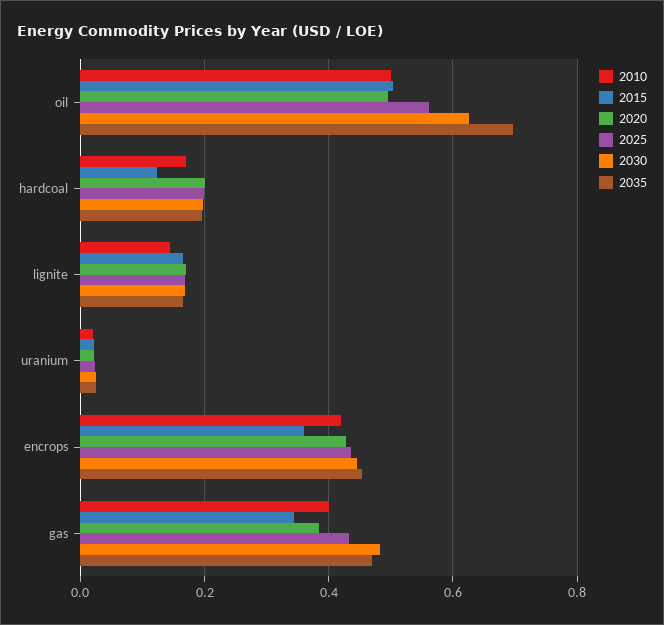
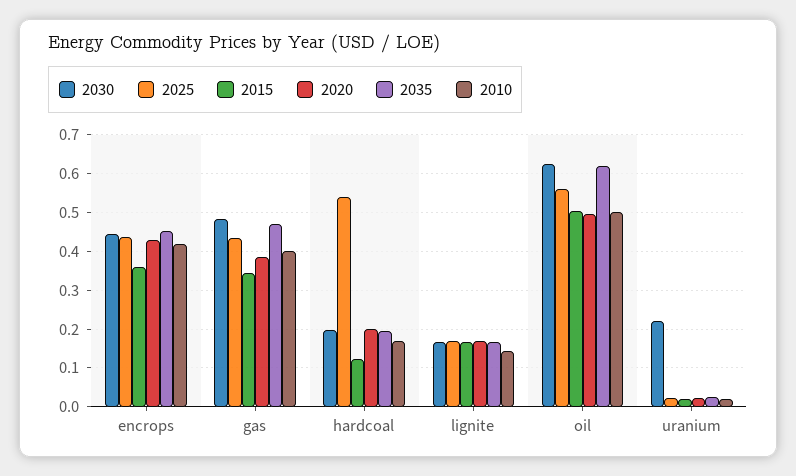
2035, oil: 0.7 -> 0.62
2025, hardcoal: 0.2 -> 0.54
2030, uranium: 0.02 -> 0.22

